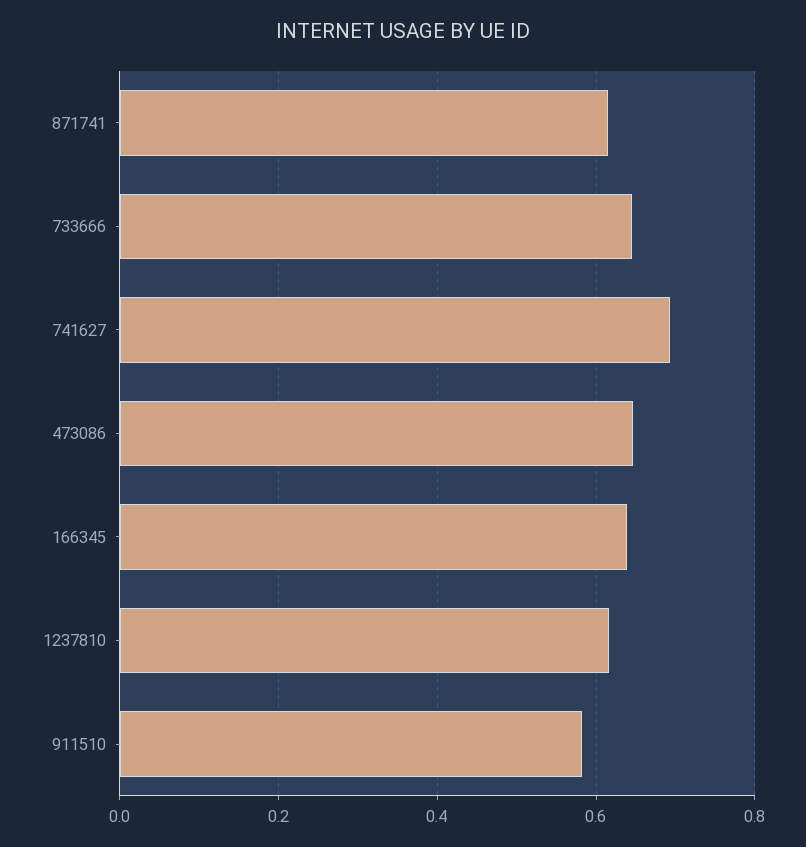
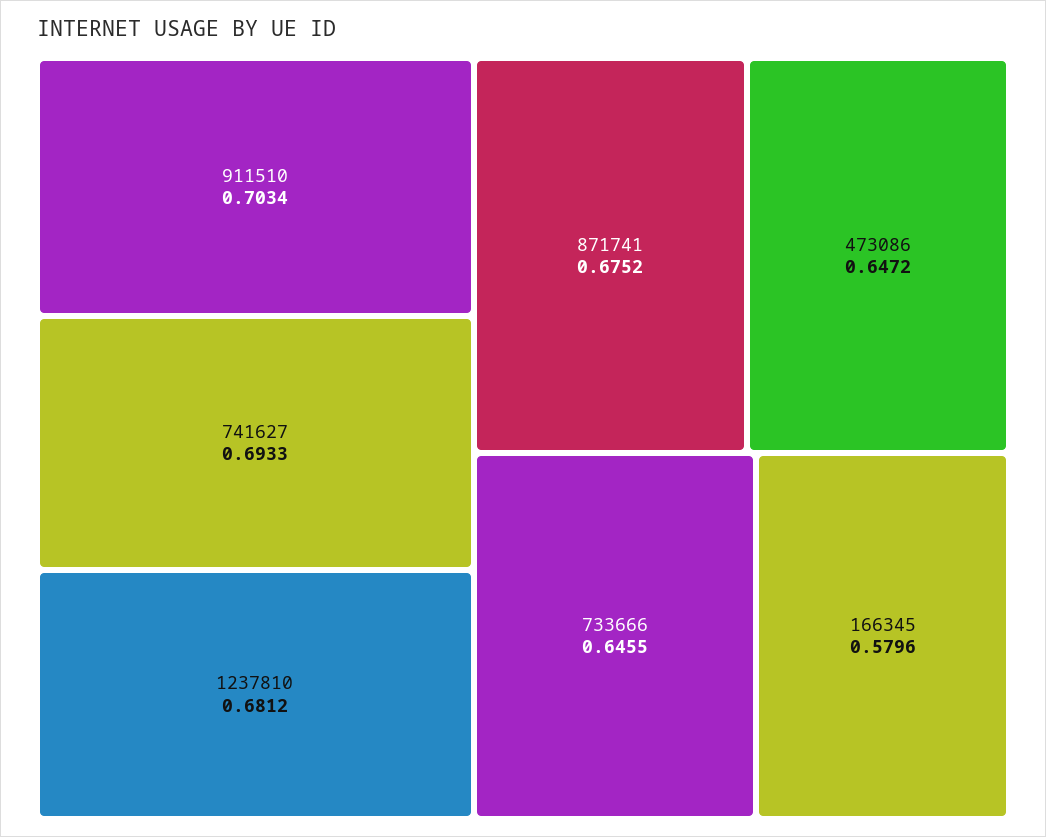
871741: 0.62 -> 0.6752
166345: 0.64 -> 0.5796
1237810: 0.62 -> 0.6812
911510: 0.58 -> 0.7034

